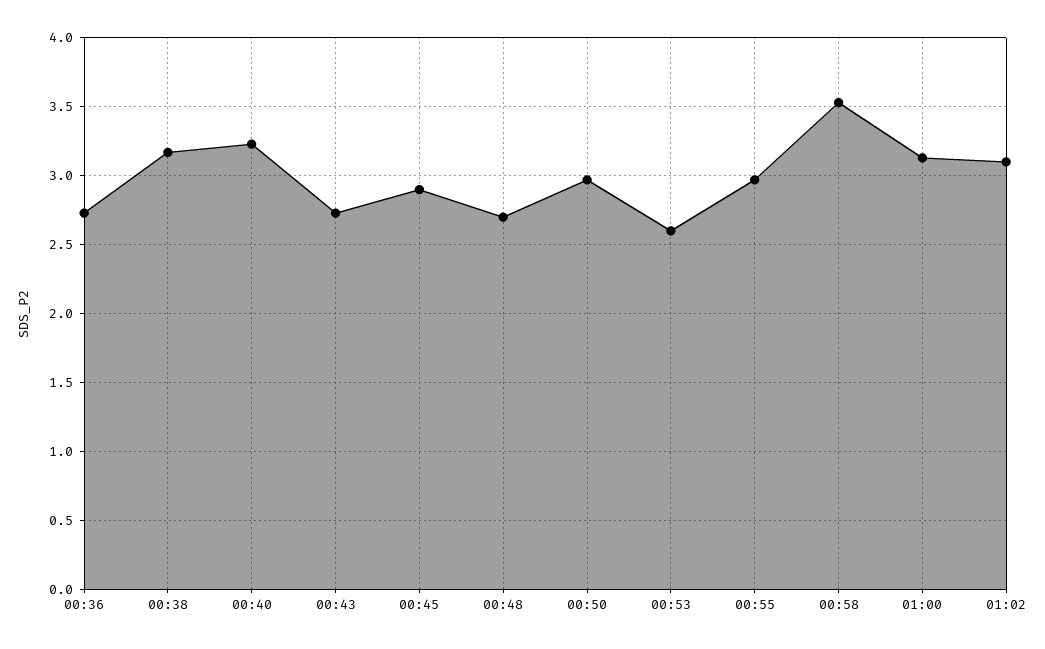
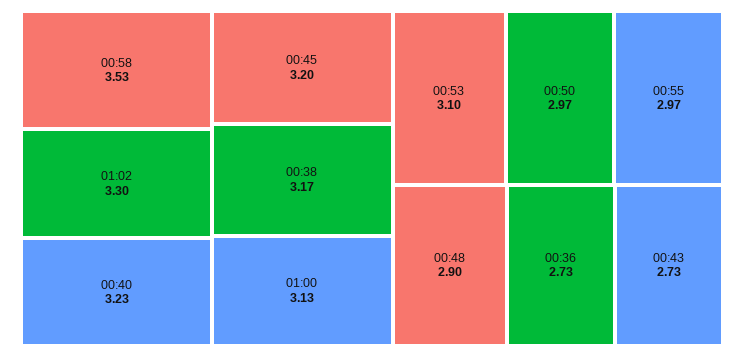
00:45: 2.9 -> 3.2
00:48: 2.7 -> 2.9
00:53: 2.6 -> 3.1
01:02: 3.1 -> 3.3

